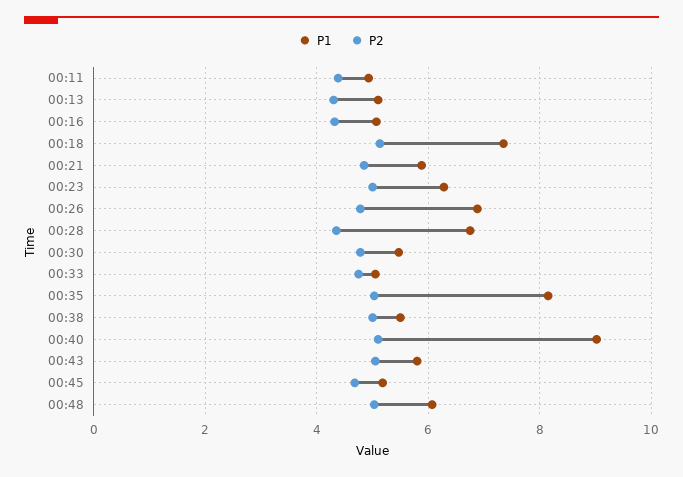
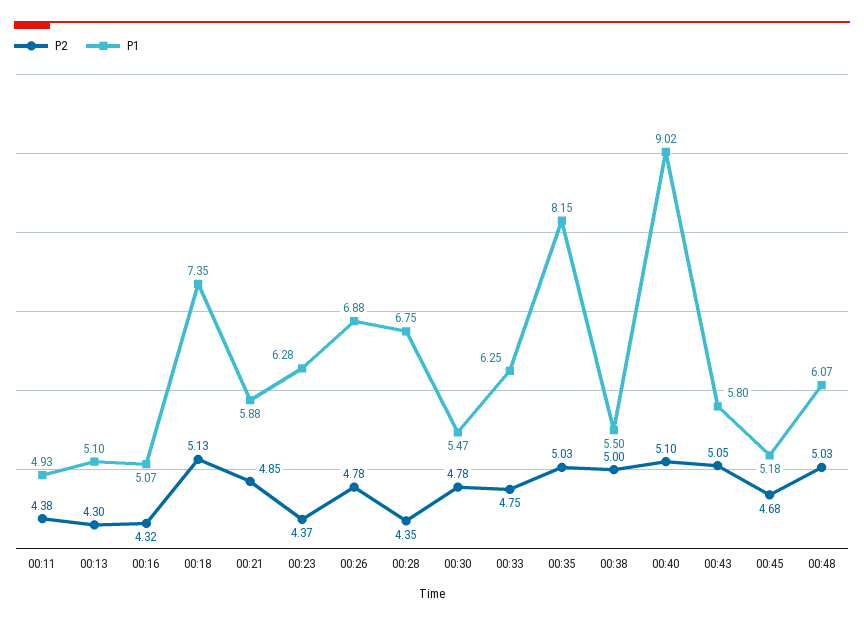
P2, 00:23: 5 -> 4.37
P1, 00:33: 5 -> 6.25

